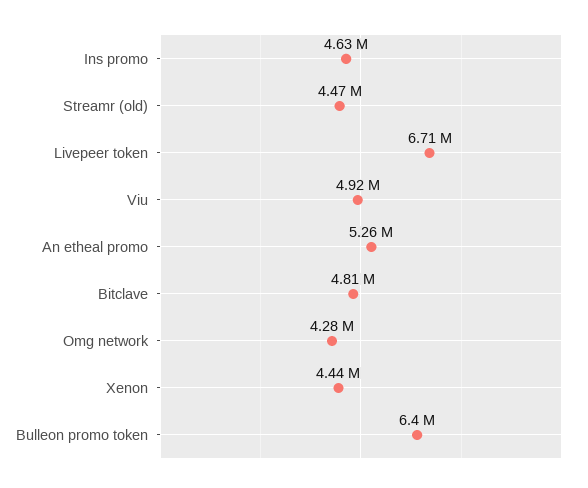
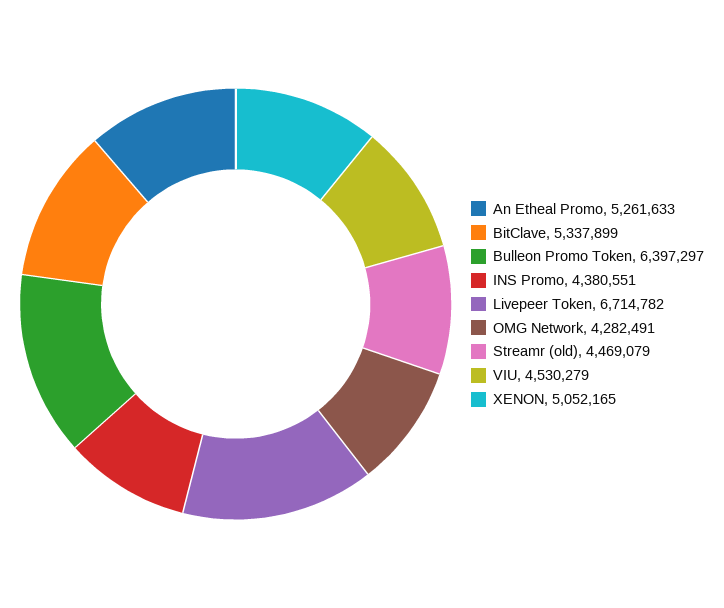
Ins promo: 4630000 -> 4380551
Viu: 4920000 -> 4530279
Bitclave: 4810000 -> 5337899
Xenon: 4440000 -> 5052165

